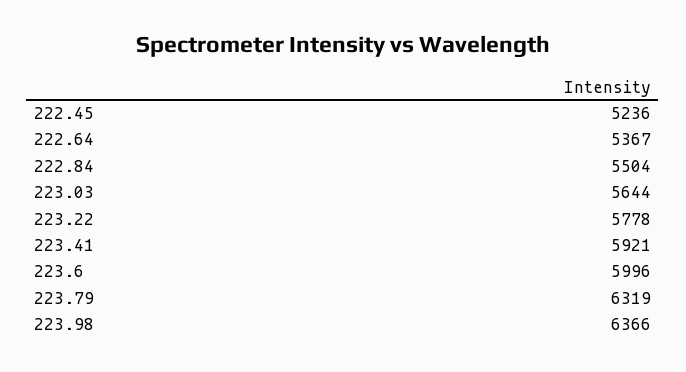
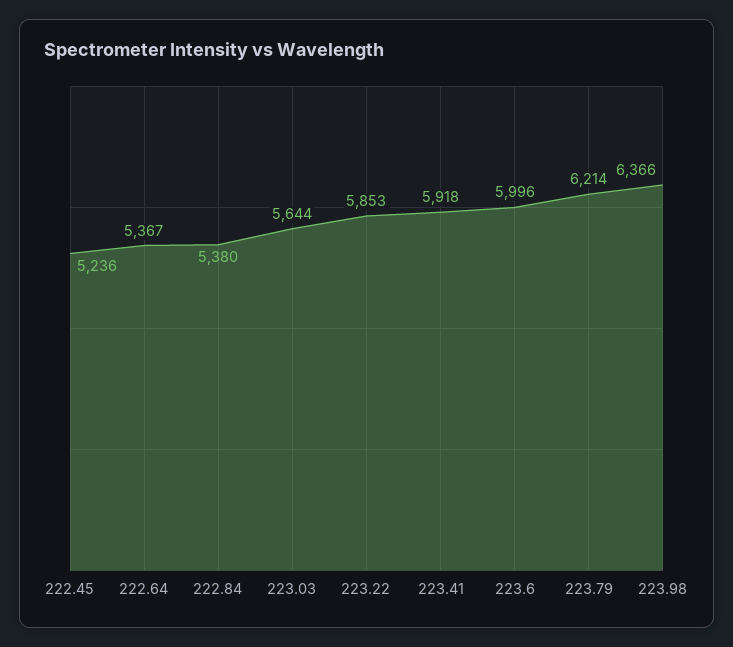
222.84: 5504 -> 5380
223.22: 5778 -> 5853
223.41: 5921 -> 5918
223.79: 6319 -> 6214

